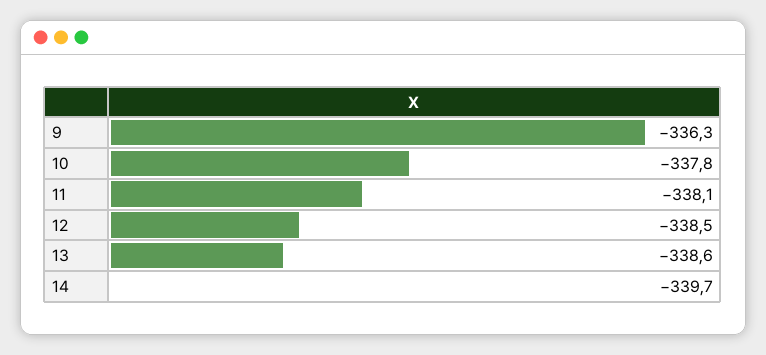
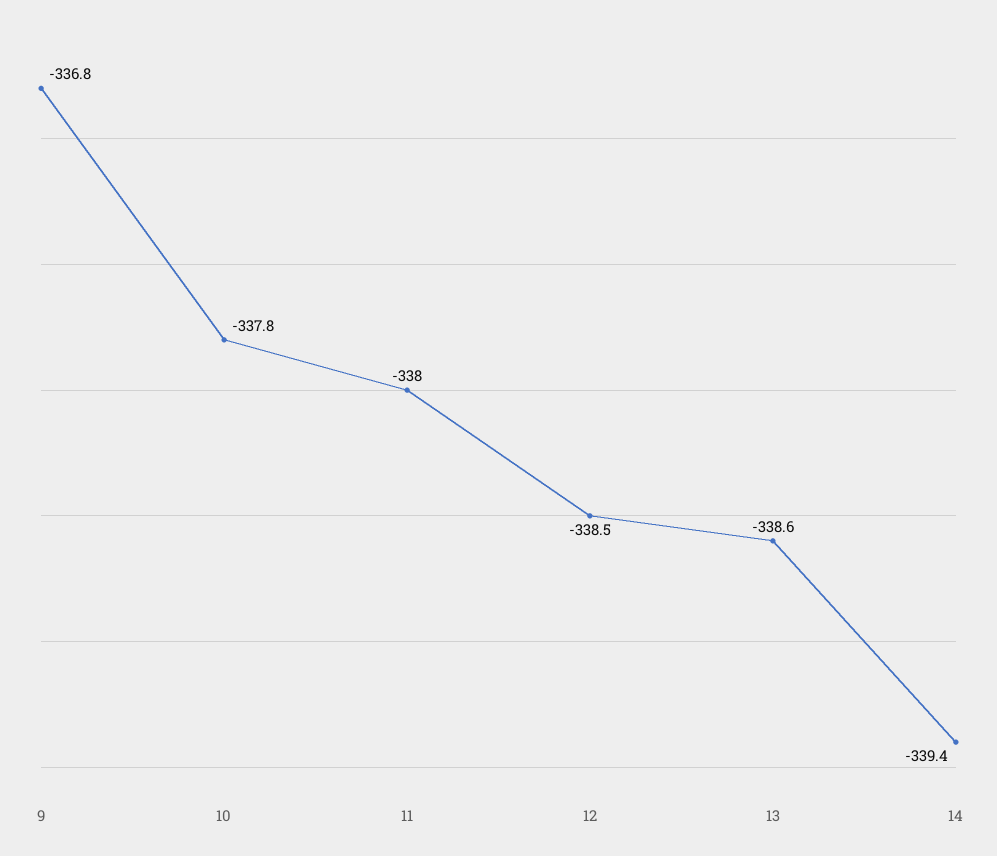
9: -336.3 -> -336.8
11: -338.1 -> -338
14: -339.7 -> -339.4

